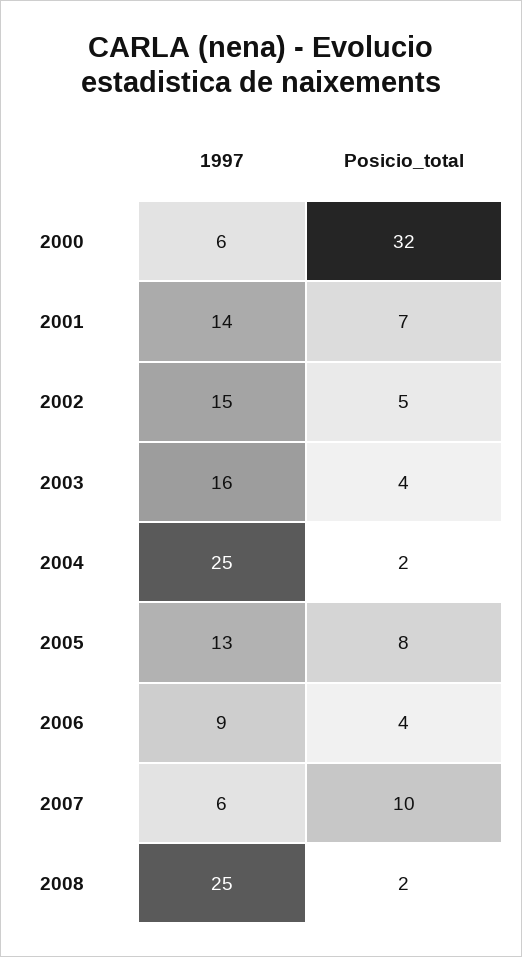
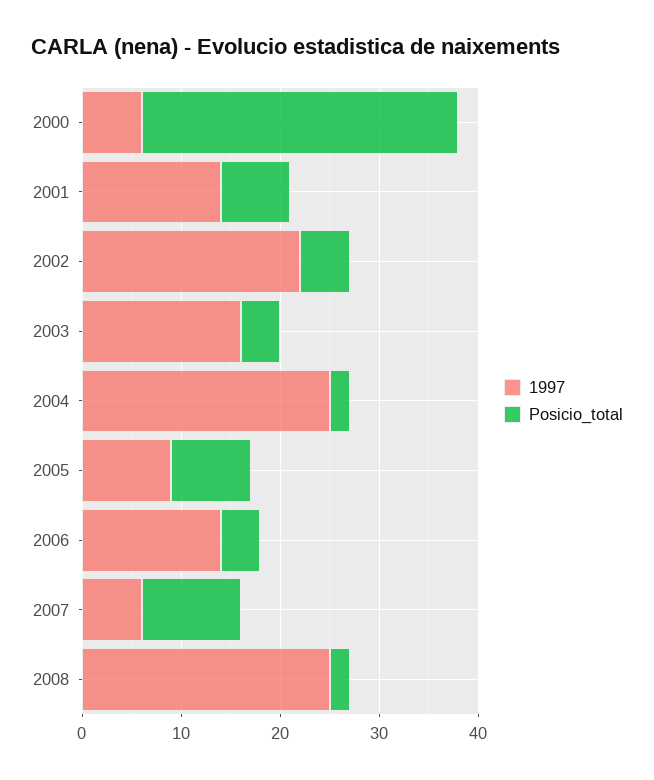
1997, 2002: 15 -> 22
1997, 2005: 13 -> 9
1997, 2006: 9 -> 14

